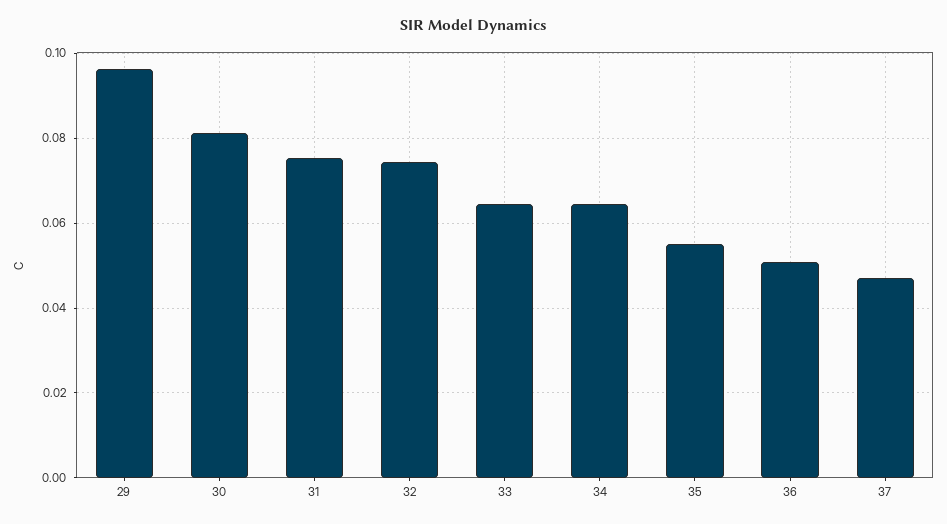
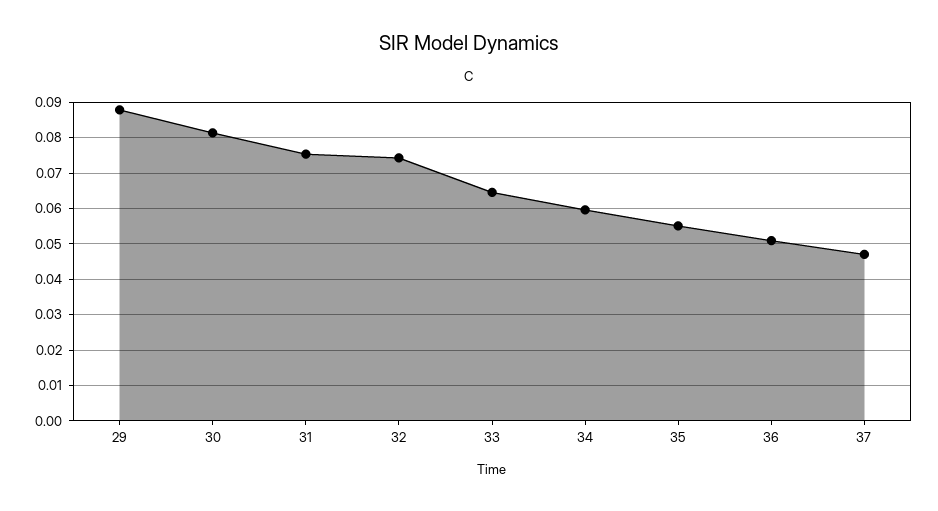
29: 0.096 -> 0.088
34: 0.064 -> 0.06

